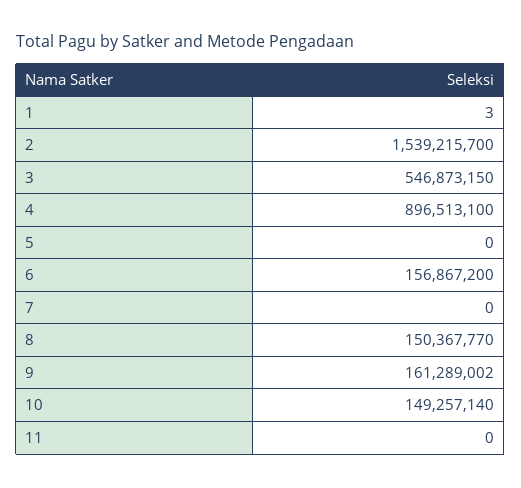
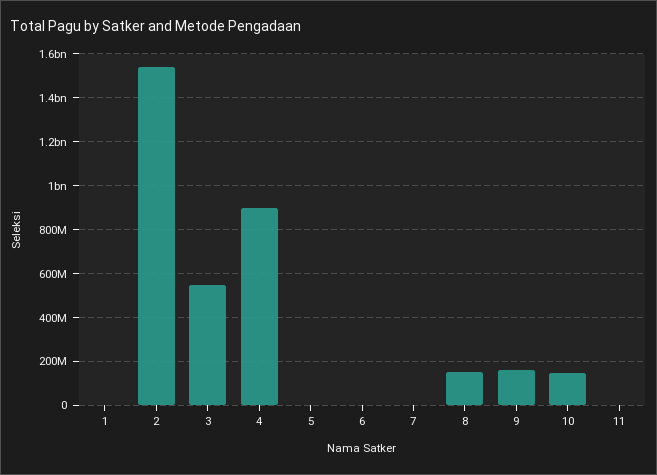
6: 156867200 -> 0

